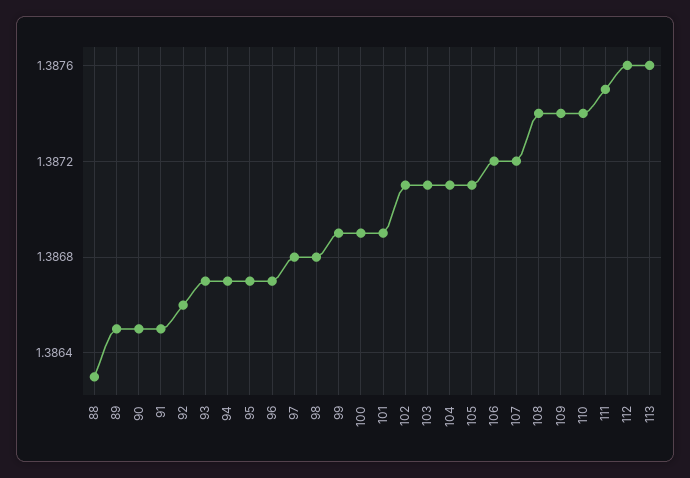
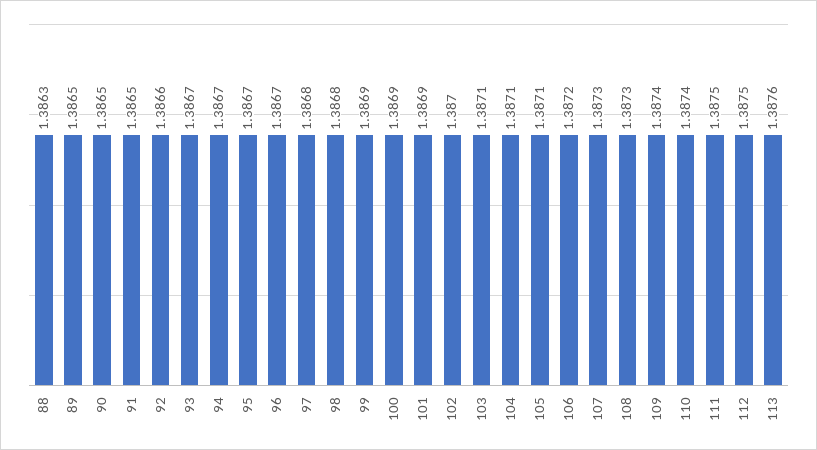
102: 1.3871 -> 1.387
107: 1.3872 -> 1.3873
108: 1.3874 -> 1.3873
112: 1.3876 -> 1.3875

